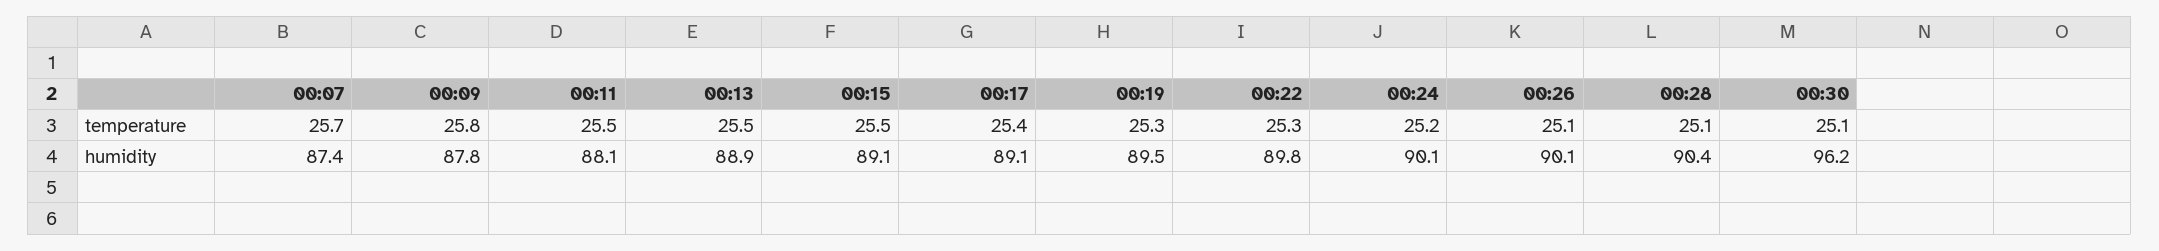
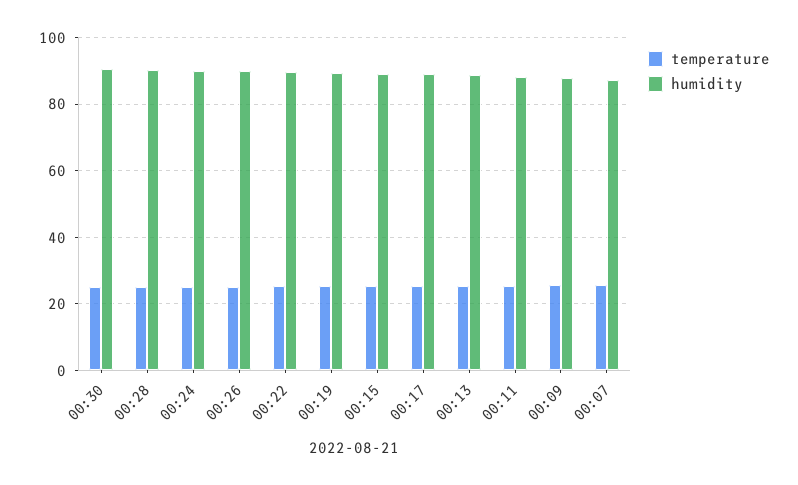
humidity, 00:30: 96.2 -> 90

